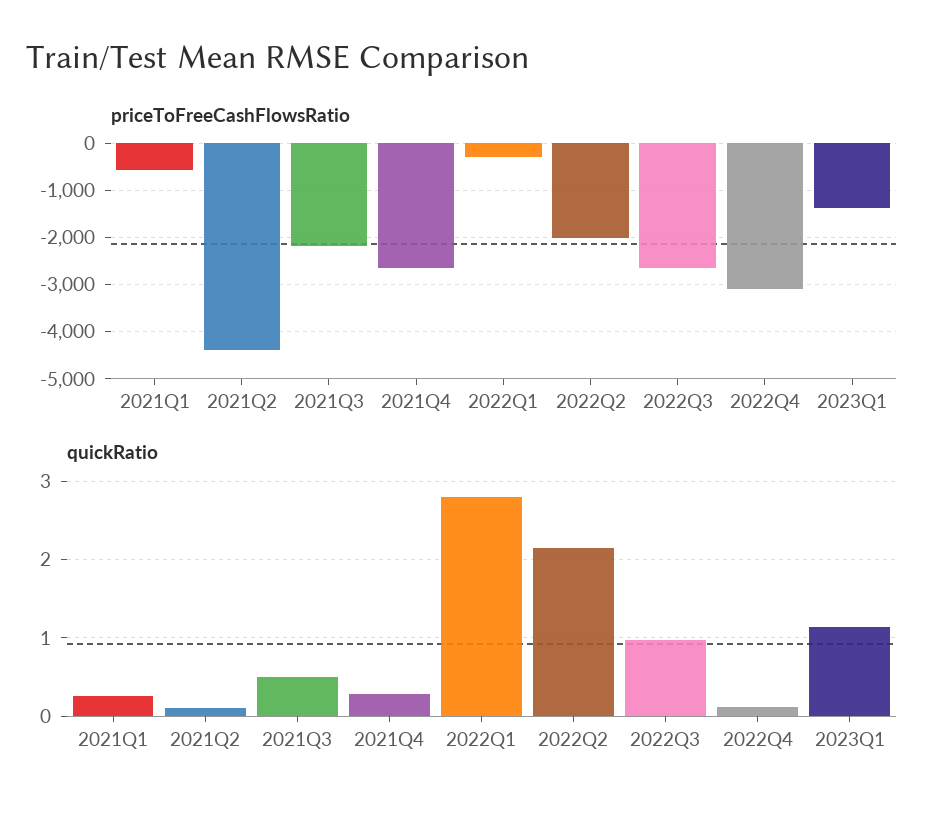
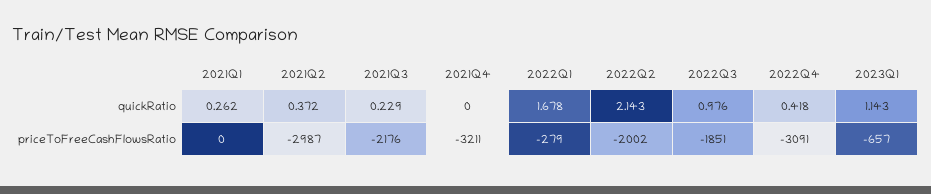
priceToFreeCashFlowsRatio, 2021Q1: -600 -> 0
priceToFreeCashFlowsRatio, 2021Q2: -4400 -> -2987
priceToFreeCashFlowsRatio, 2021Q4: -2600 -> -3211
priceToFreeCashFlowsRatio, 2022Q3: -2600 -> -1851
priceToFreeCashFlowsRatio, 2023Q1: -1400 -> -657
quickRatio, 2021Q2: 0.1 -> 0.372
quickRatio, 2021Q3: 0.5 -> 0.229
quickRatio, 2021Q4: 0.3 -> 0
quickRatio, 2022Q1: 2.8 -> 1.678
quickRatio, 2022Q4: 0.1 -> 0.418

